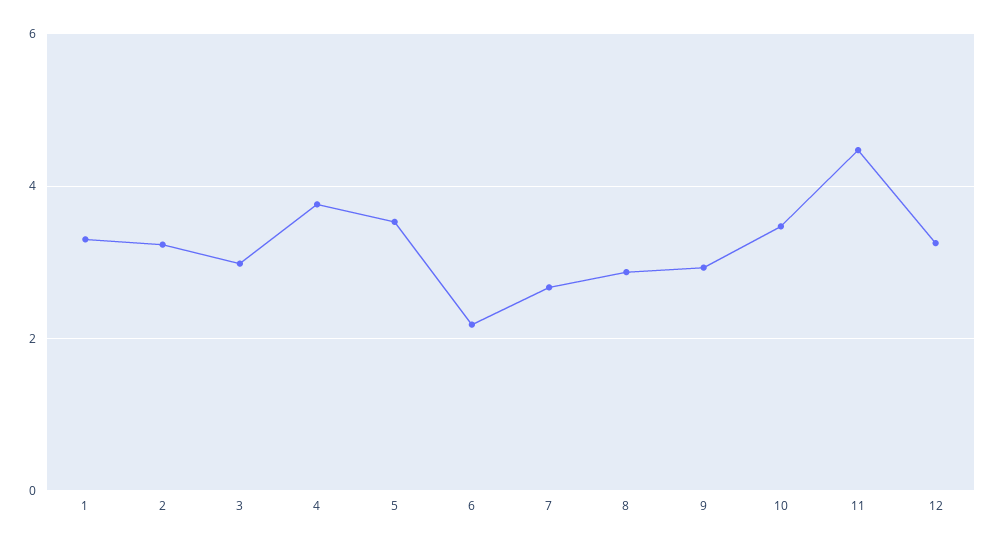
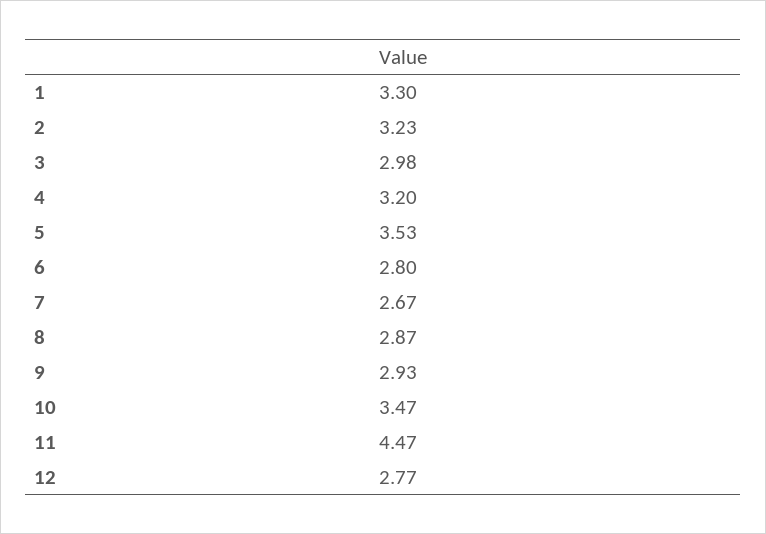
4: 3.8 -> 3.2
6: 2.2 -> 2.8
12: 3.2 -> 2.77

